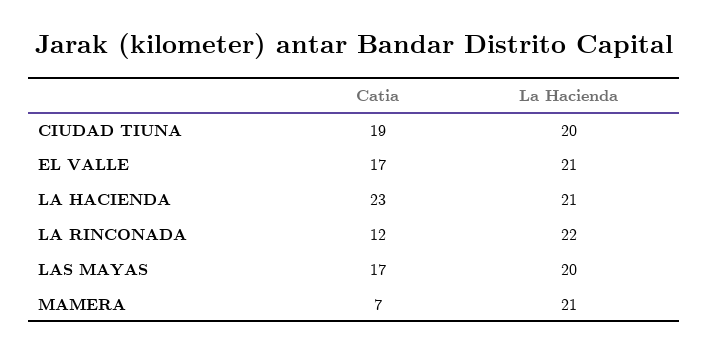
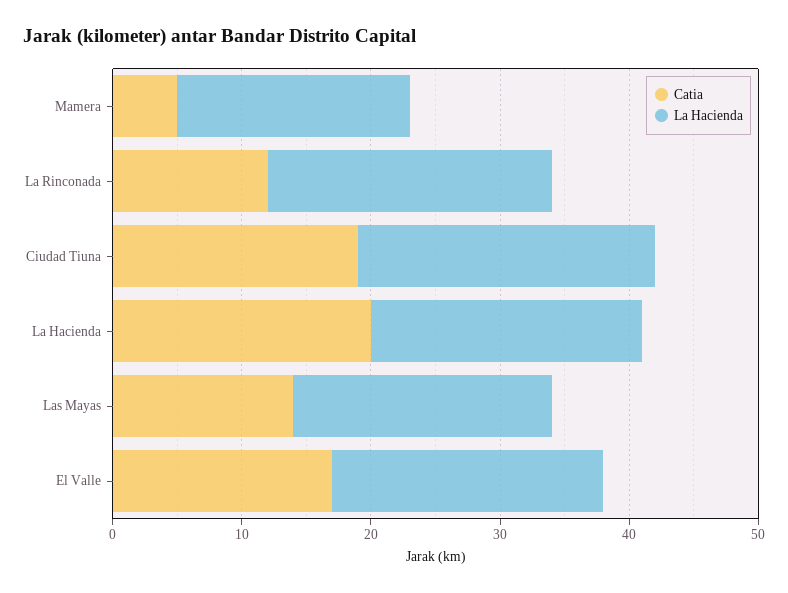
La Hacienda, CIUDAD TIUNA: 20 -> 23
Catia, LA HACIENDA: 23 -> 20
Catia, LAS MAYAS: 17 -> 14
Catia, MAMERA: 7 -> 5
La Hacienda, MAMERA: 21 -> 18

